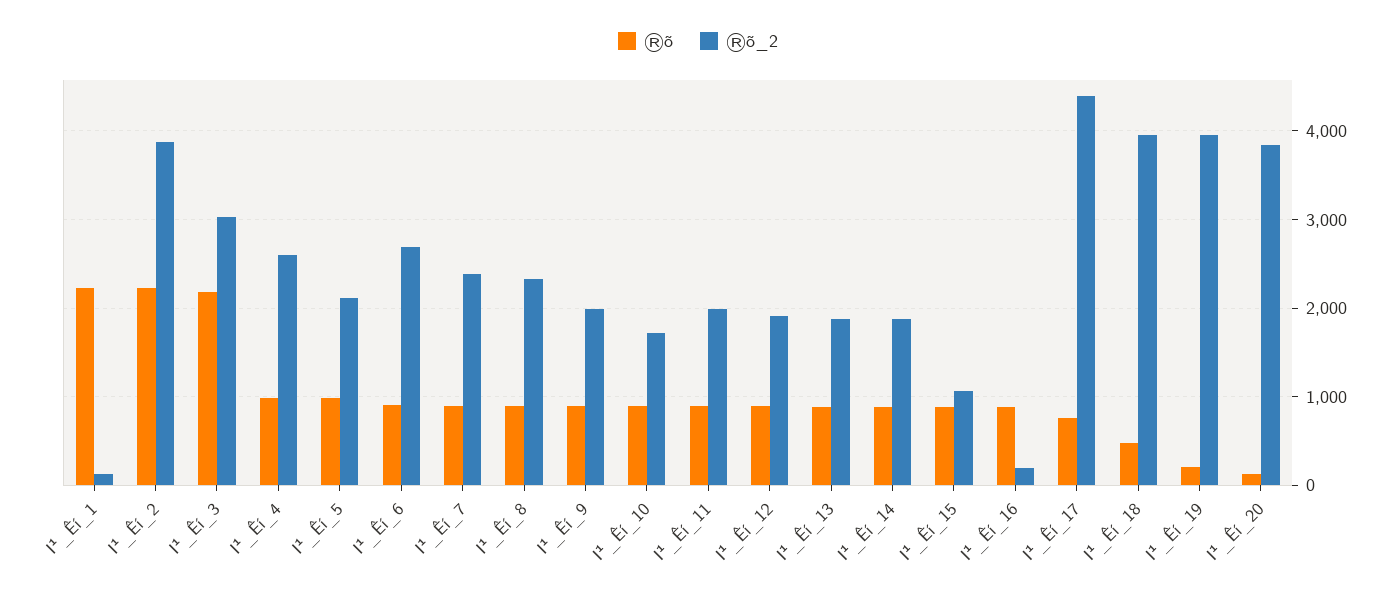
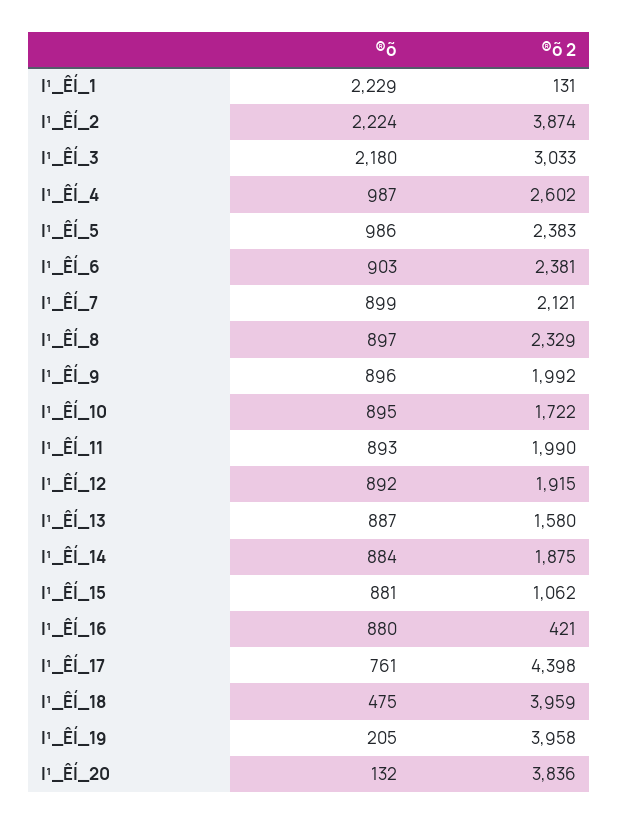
®õ_2, I¹_Êí_5: 2100 -> 2383
®õ_2, I¹_Êí_6: 2700 -> 2381
®õ_2, I¹_Êí_7: 2400 -> 2121
®õ_2, I¹_Êí_13: 1900 -> 1580
®õ_2, I¹_Êí_16: 200 -> 421

